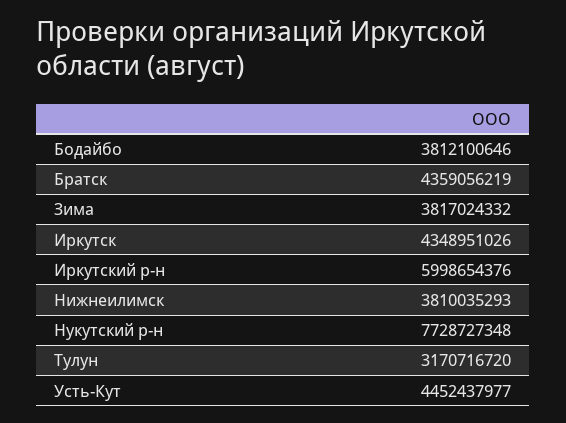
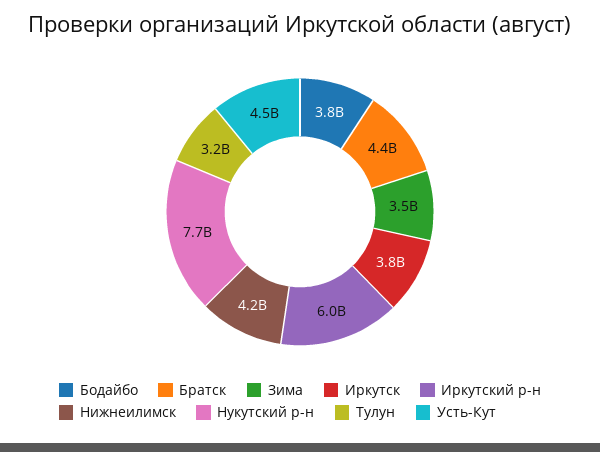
Зима: 3817024332 -> 3500000000
Иркутск: 4348951026 -> 3800000000
Нижнеилимск: 3810035293 -> 4200000000

